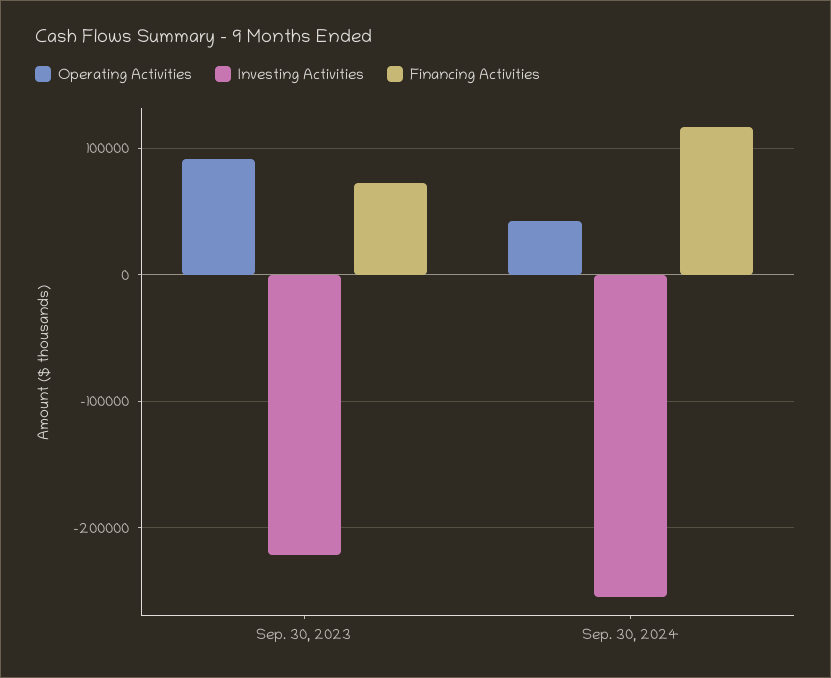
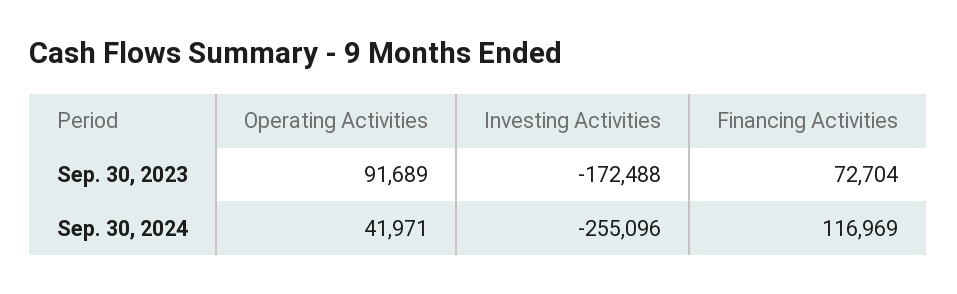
Investing Activities, Sep. 30, 2023: -220000 -> -172488

